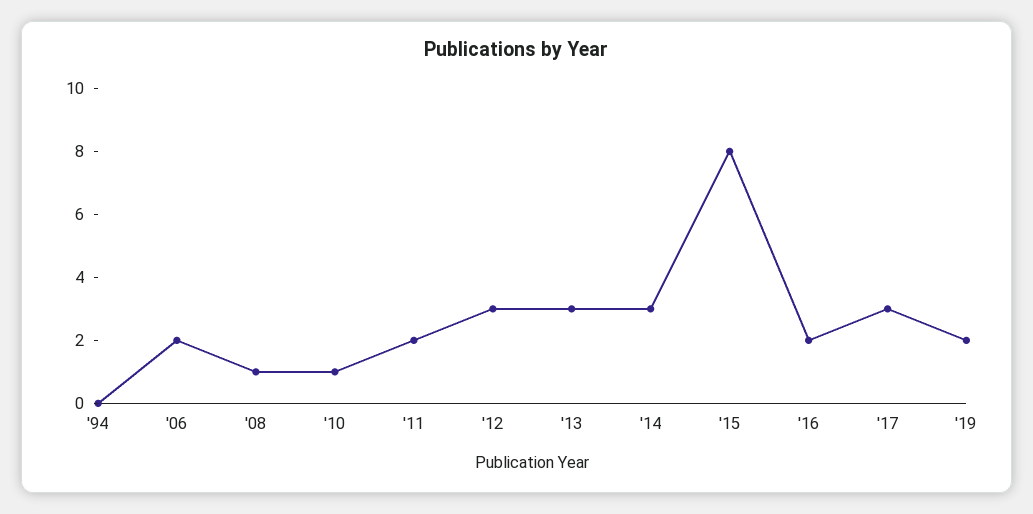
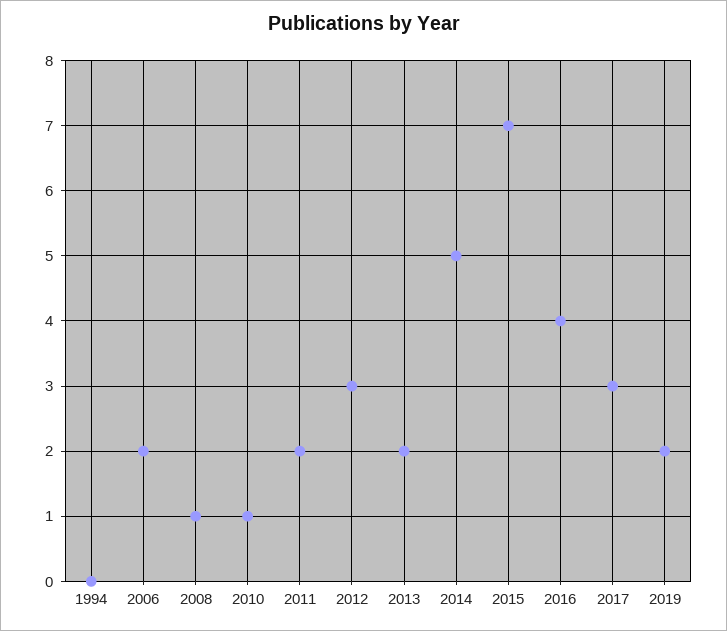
'13: 3 -> 2
'14: 3 -> 5
'15: 8 -> 7
'16: 2 -> 4

